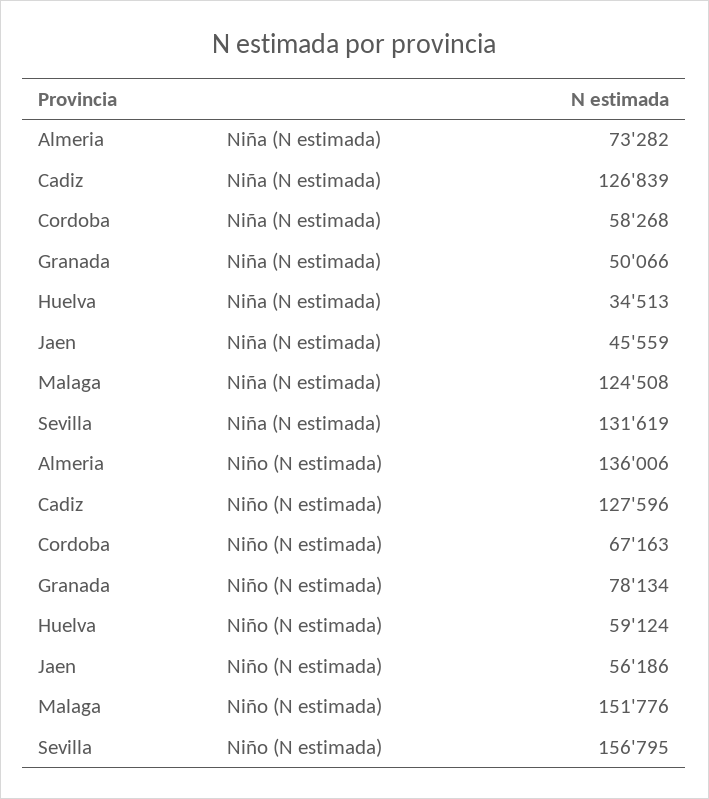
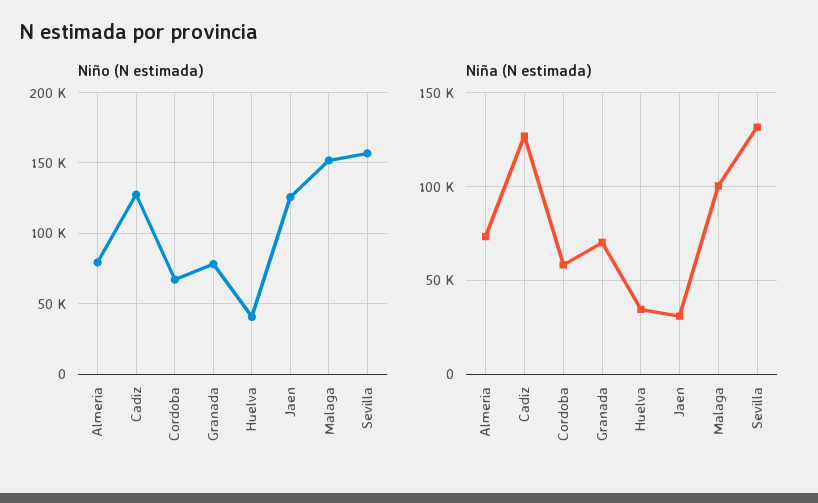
Niña (N estimada), Granada: 50066 -> 70000
Niña (N estimada), Jaen: 45559 -> 30000
Niña (N estimada), Malaga: 124508 -> 100000
Niño (N estimada), Almeria: 136006 -> 80000
Niño (N estimada), Huelva: 59124 -> 40000
Niño (N estimada), Jaen: 56186 -> 125000

